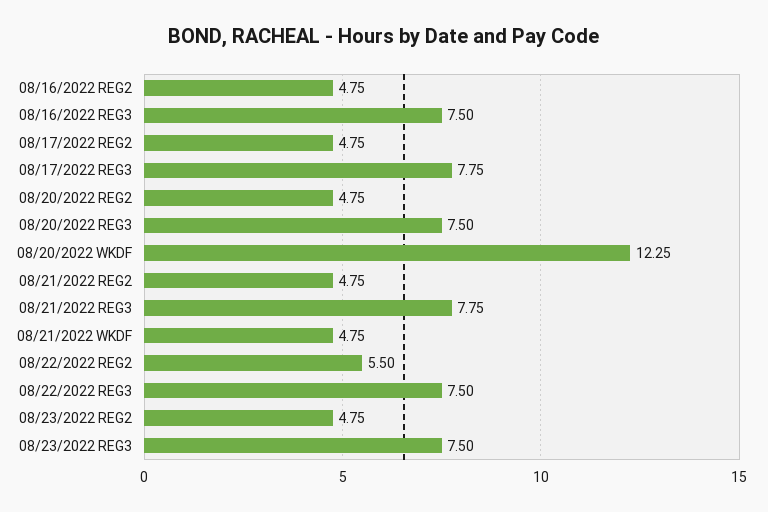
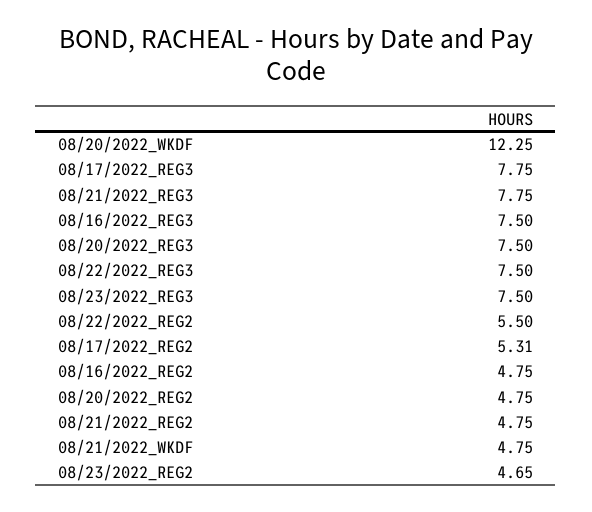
08/17/2022 REG2: 4.75 -> 5.31
08/23/2022 REG2: 4.75 -> 4.65

